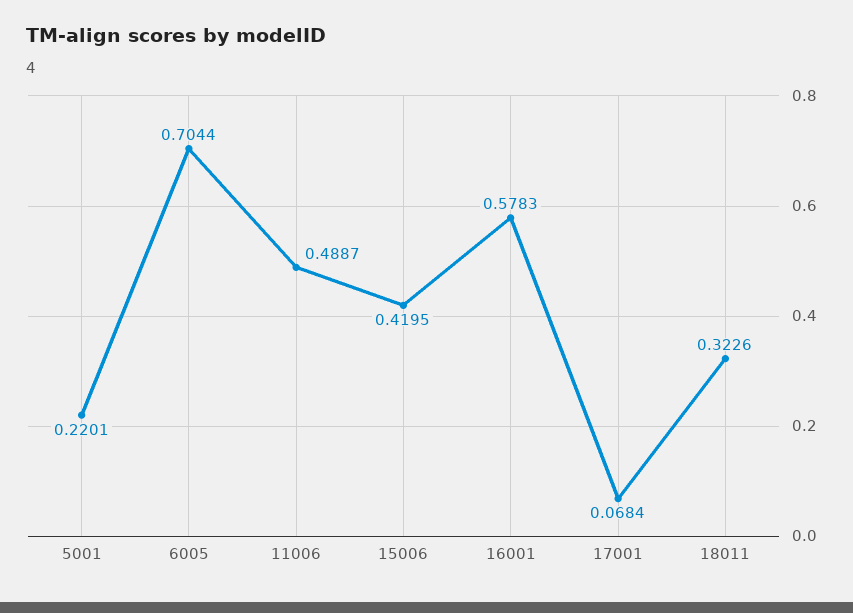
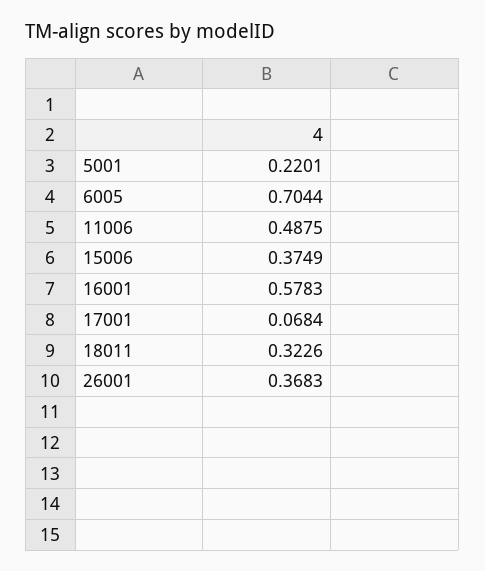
11006: 0.4887 -> 0.4875
15006: 0.4195 -> 0.3749
26001: none -> 0.3683

